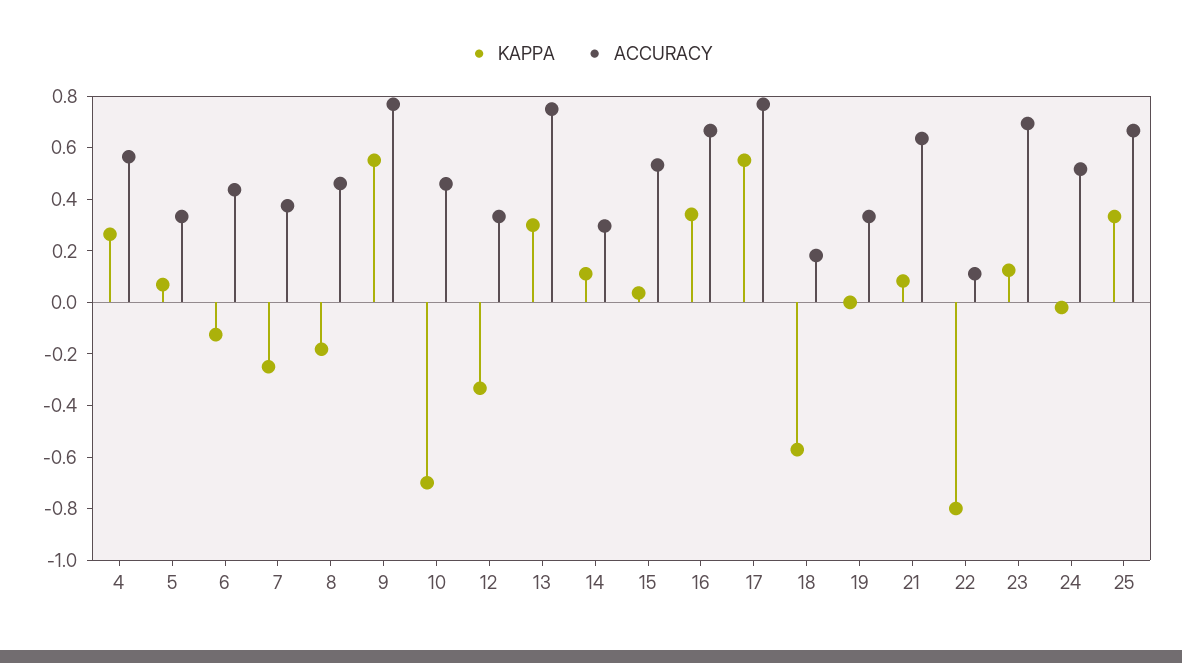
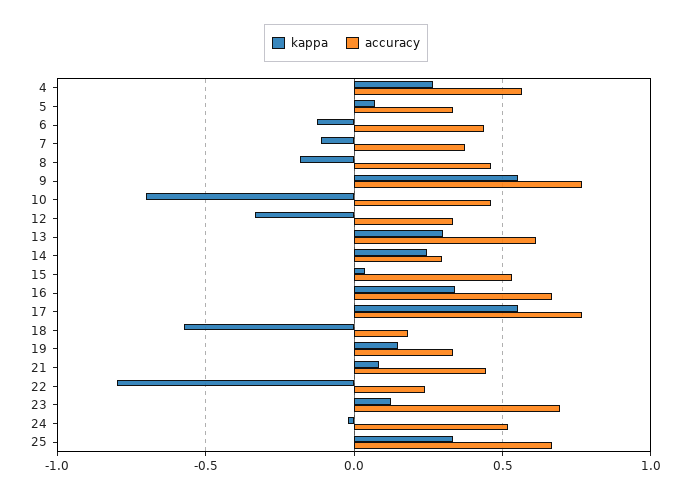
KAPPA, 7: -0.25 -> -0.1
ACCURACY, 13: 0.75 -> 0.6
KAPPA, 14: 0.1 -> 0.25
KAPPA, 19: 0 -> 0.15
ACCURACY, 21: 0.65 -> 0.45
ACCURACY, 22: 0.1 -> 0.25

